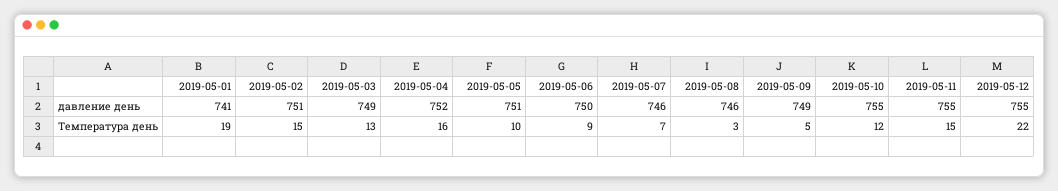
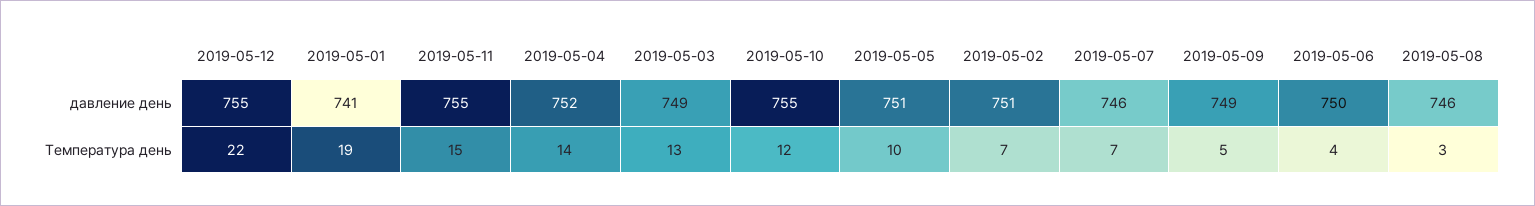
2019-05-02, Температура день: 15 -> 7
2019-05-04, Температура день: 16 -> 14
2019-05-06, Температура день: 9 -> 4

